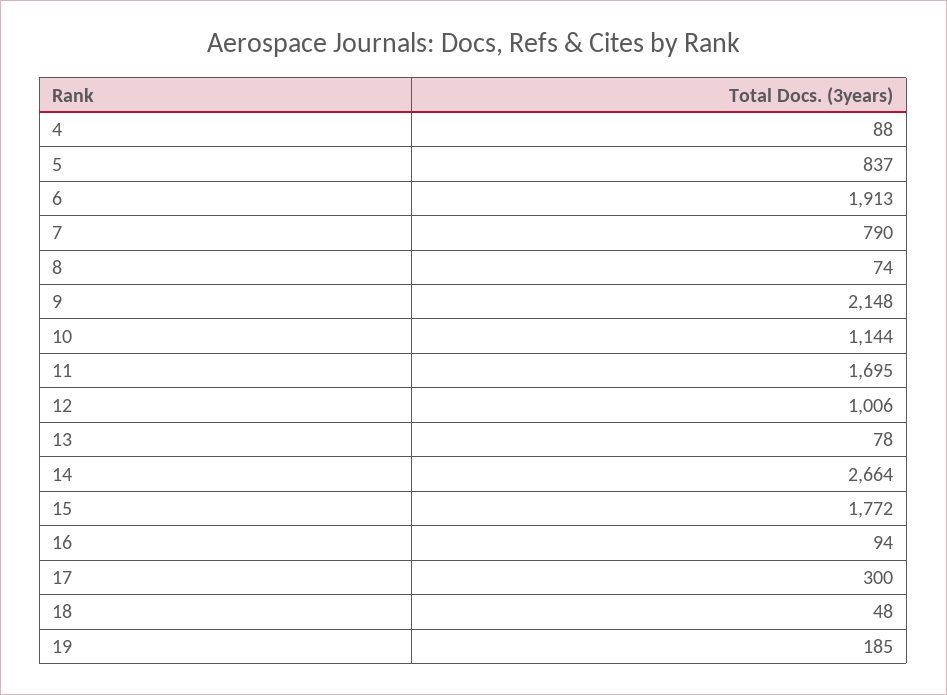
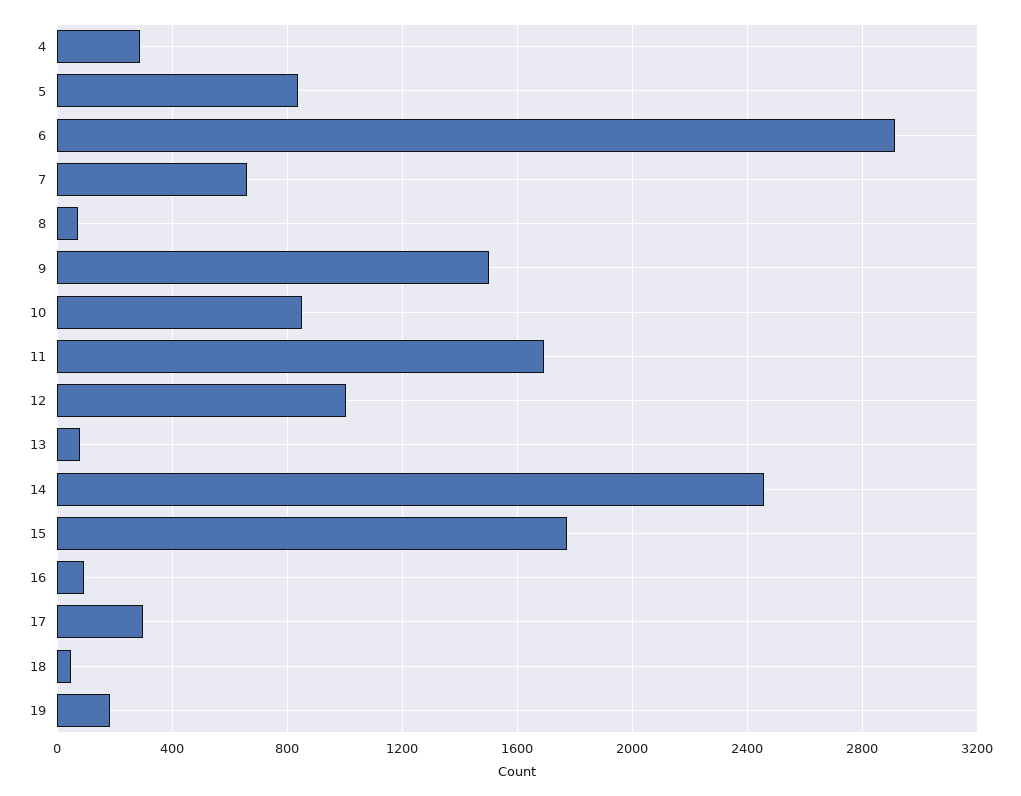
4: 88 -> 300
6: 1913 -> 2900
7: 790 -> 650
9: 2148 -> 1500
10: 1144 -> 850
14: 2664 -> 2450

